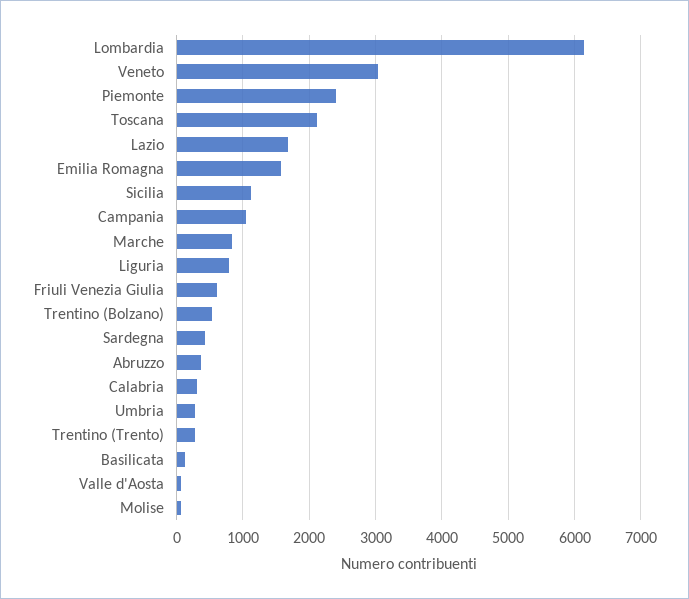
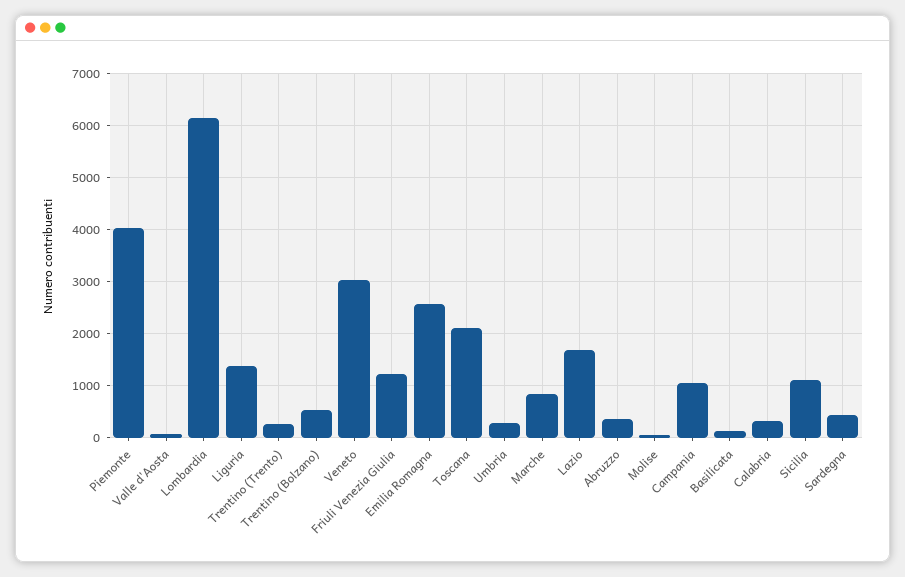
Piemonte: 2400 -> 4000
Emilia Romagna: 1600 -> 2600
Liguria: 800 -> 1400
Friuli Venezia Giulia: 600 -> 1200

